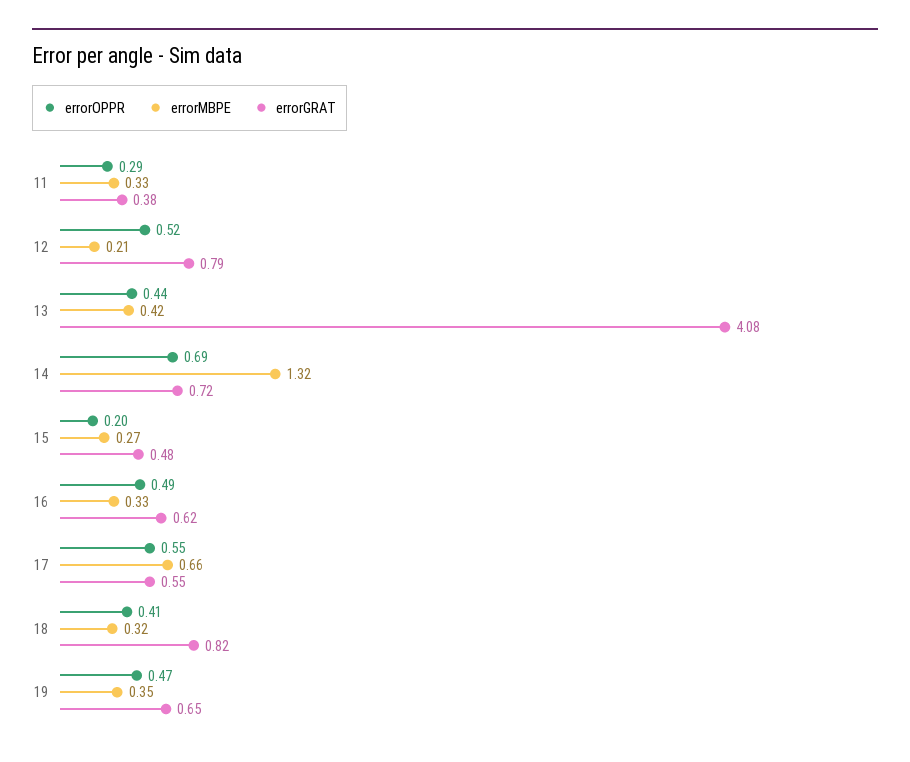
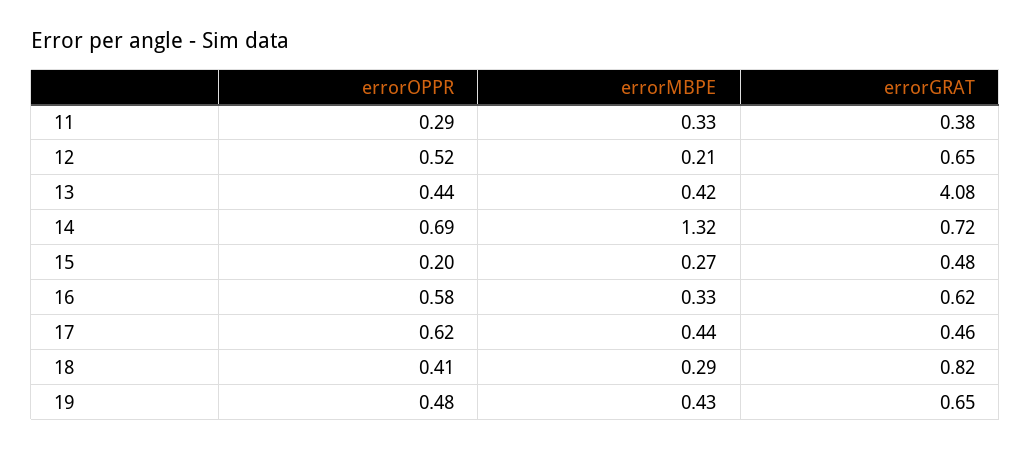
errorGRAT, 12: 0.79 -> 0.65
errorOPPR, 16: 0.49 -> 0.58
errorOPPR, 17: 0.55 -> 0.62
errorMBPE, 17: 0.66 -> 0.44
errorGRAT, 17: 0.55 -> 0.46
errorMBPE, 18: 0.32 -> 0.29
errorOPPR, 19: 0.47 -> 0.48
errorMBPE, 19: 0.35 -> 0.43

